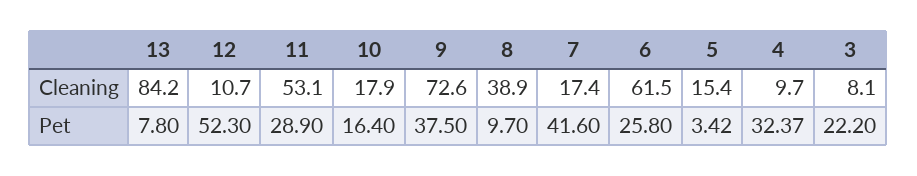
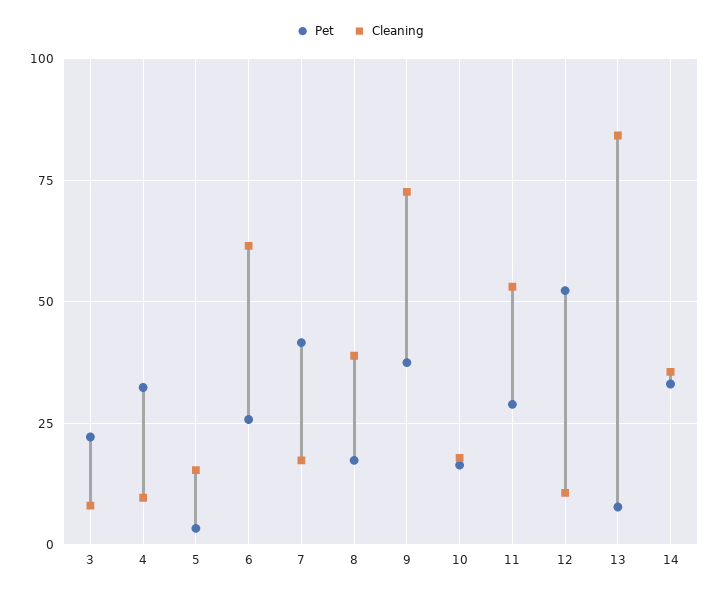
Pet, 8: 9.7 -> 17.5
Pet, 14: none -> 32.5
Cleaning, 14: none -> 35

